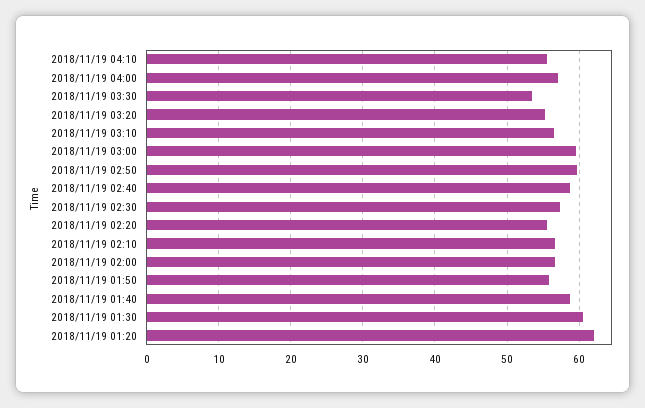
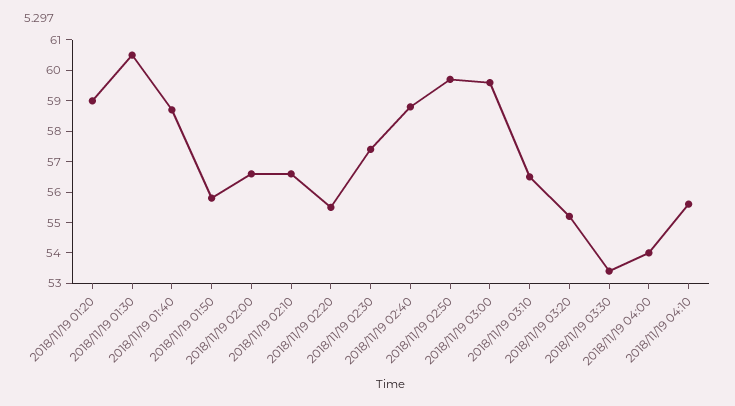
2018/11/19 04:00: 57 -> 54
2018/11/19 01:20: 62 -> 59

